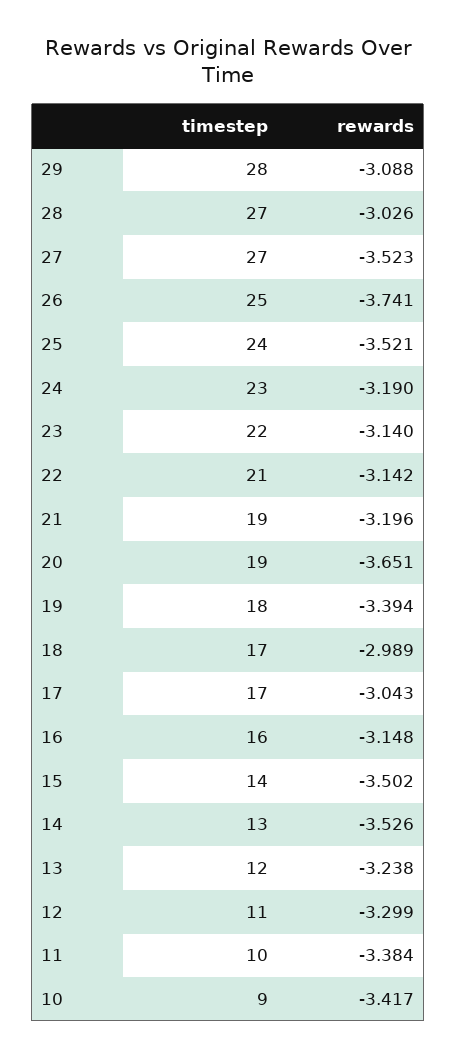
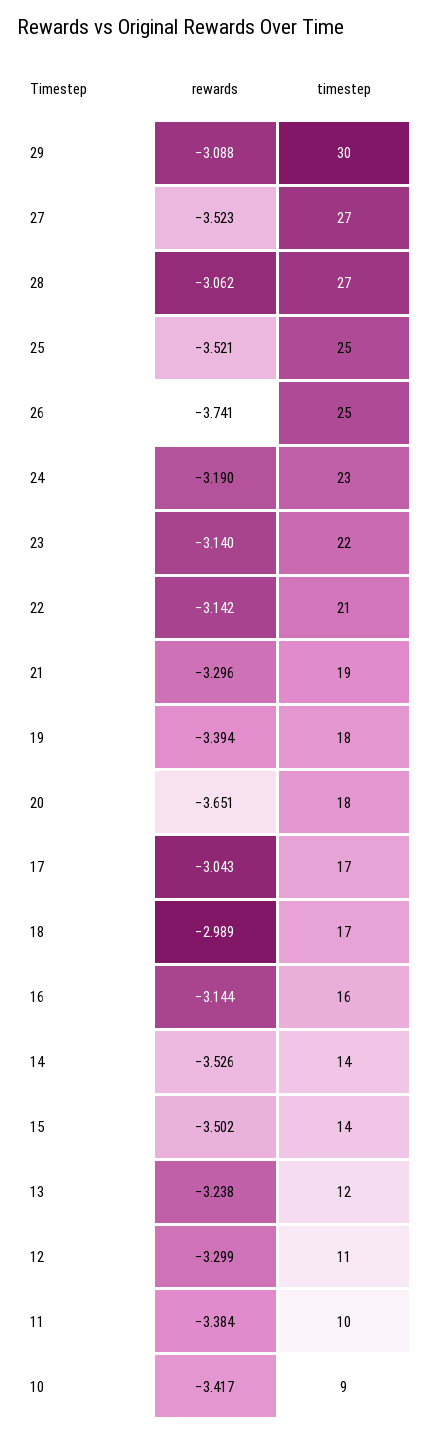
timestep, 29: 28 -> 30
rewards, 28: -3.026 -> -3.062
timestep, 25: 24 -> 25
rewards, 21: -3.196 -> -3.296
timestep, 20: 19 -> 18
rewards, 16: -3.148 -> -3.144
timestep, 14: 13 -> 14

